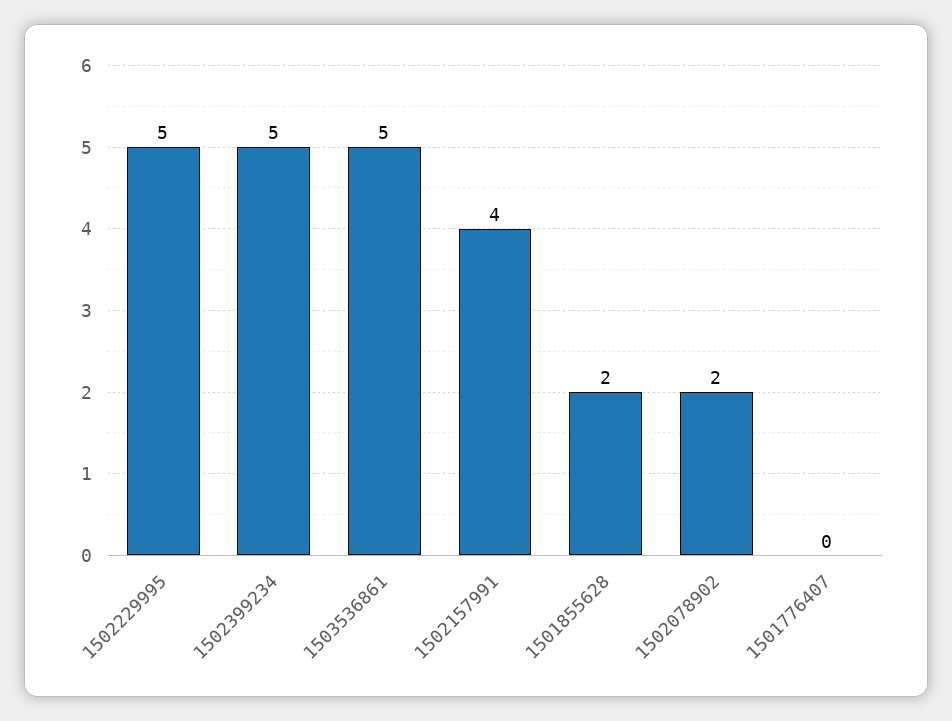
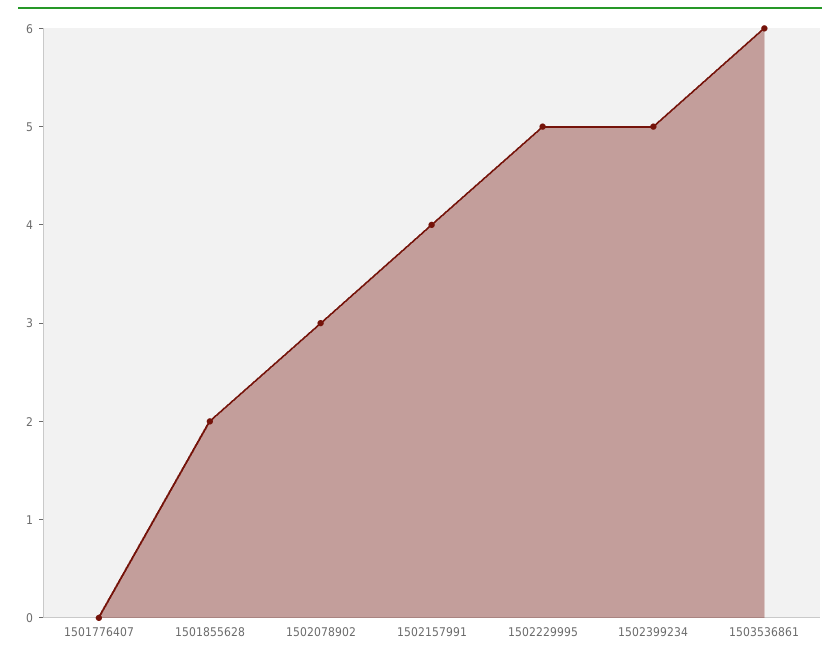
1503536861: 5 -> 6
1502078902: 2 -> 3

